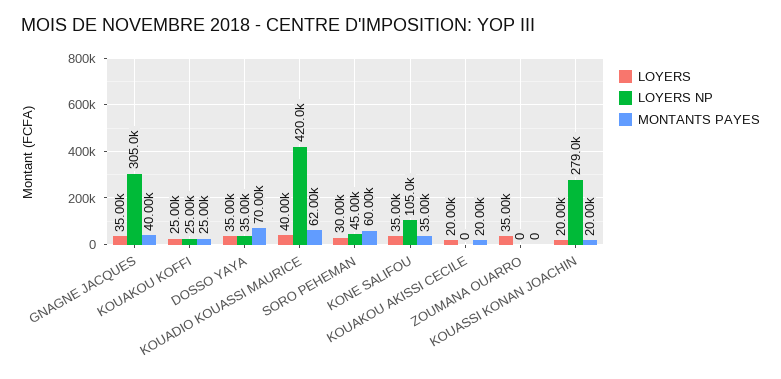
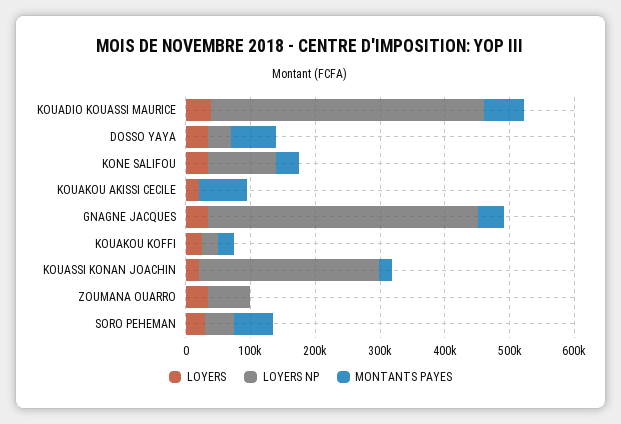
LOYERS NP, GNAGNE JACQUES: 305000 -> 420000
MONTANTS PAYES, KOUAKOU AKISSI CECILE: 20000 -> 80000
LOYERS NP, ZOUMANA OUARRO: 0 -> 60000

